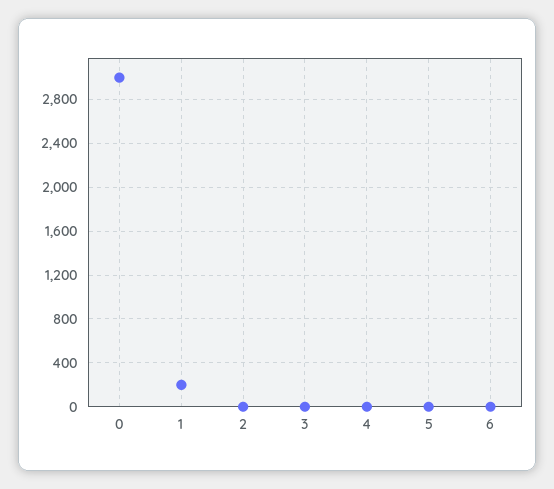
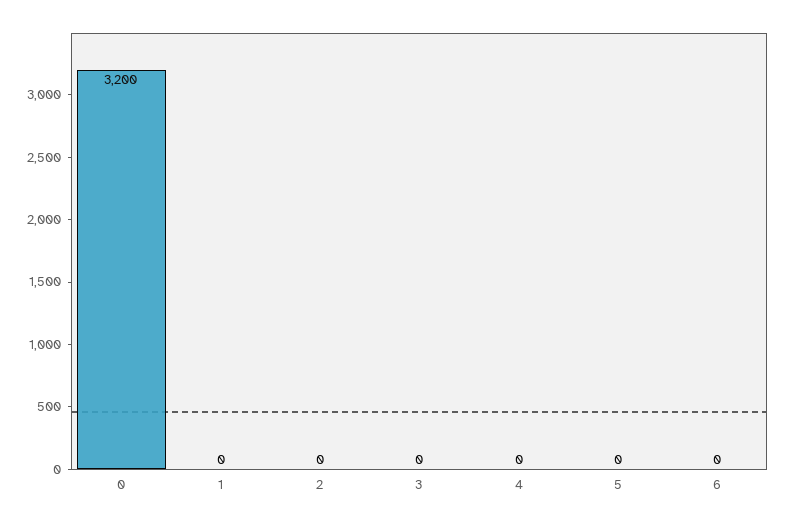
0: 3000 -> 3200
1: 200 -> 0

